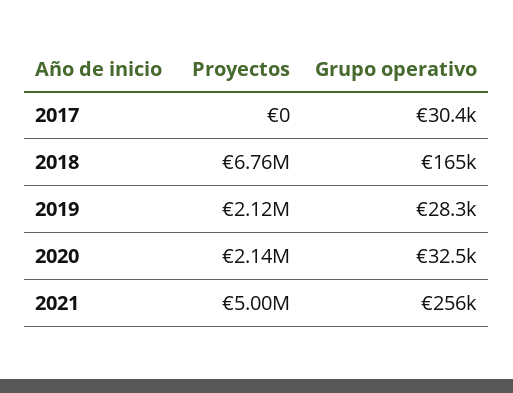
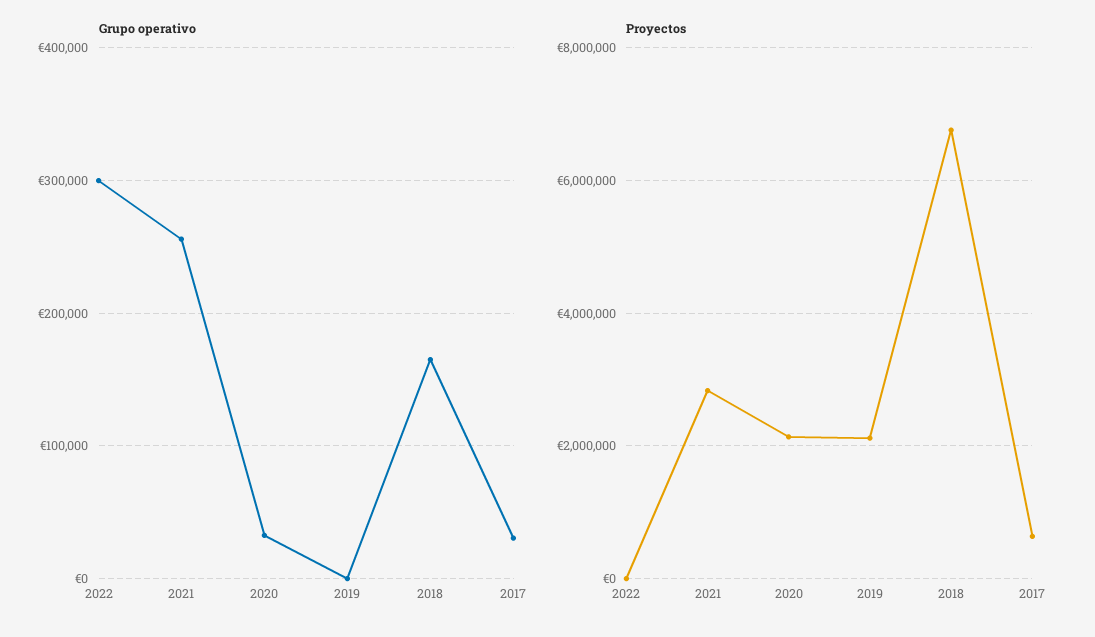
Proyectos, 2017: 0 -> 600000
Grupo operativo, 2019: 28300 -> 0
Proyectos, 2021: 5000000 -> 2800000
Grupo operativo, 2022: none -> 300000
Proyectos, 2022: none -> 0

